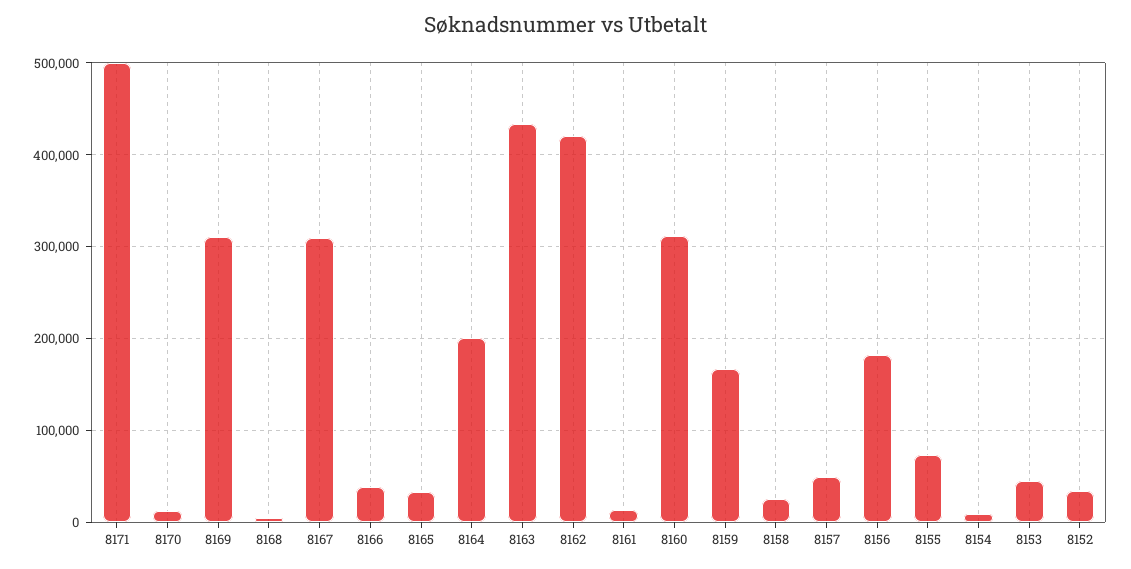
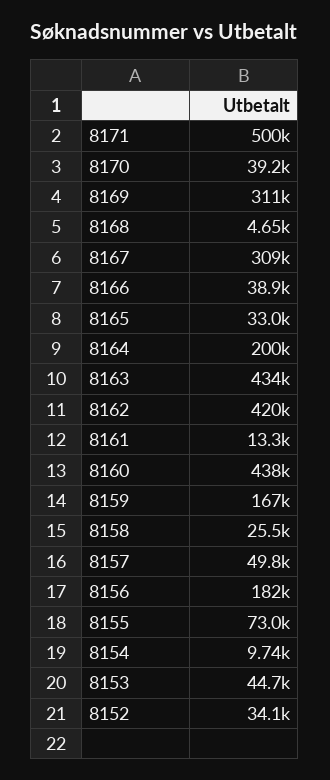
8170: 10000 -> 39200
8160: 310000 -> 438000

